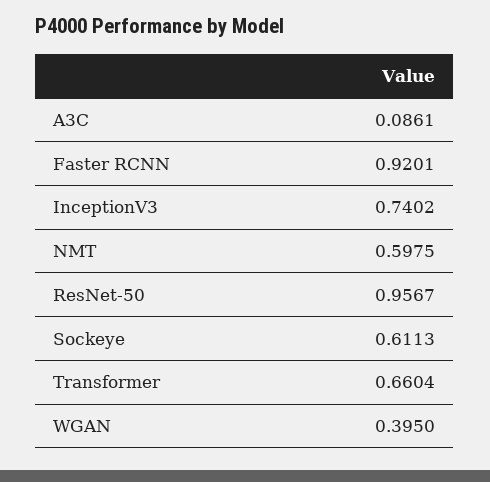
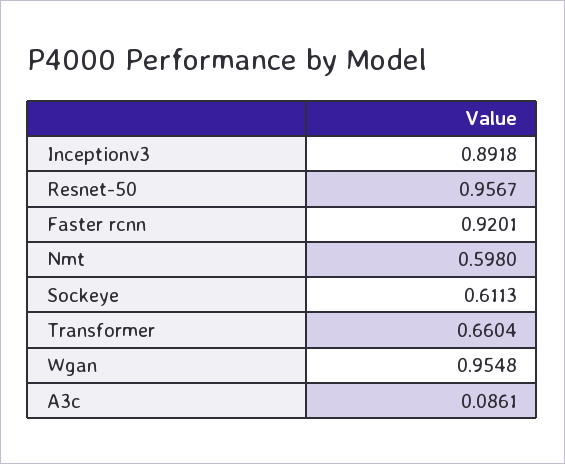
InceptionV3: 0.7402 -> 0.8918
NMT: 0.5975 -> 0.598
WGAN: 0.395 -> 0.9548

